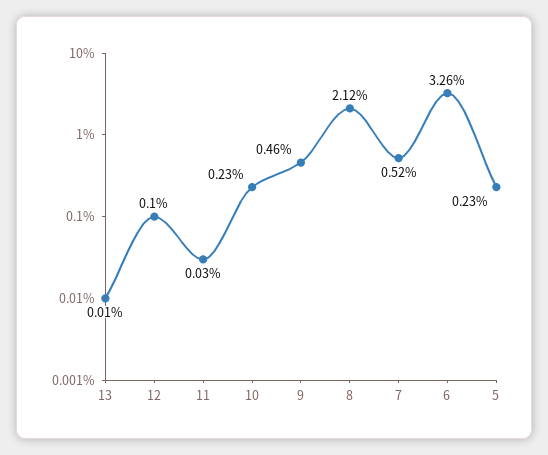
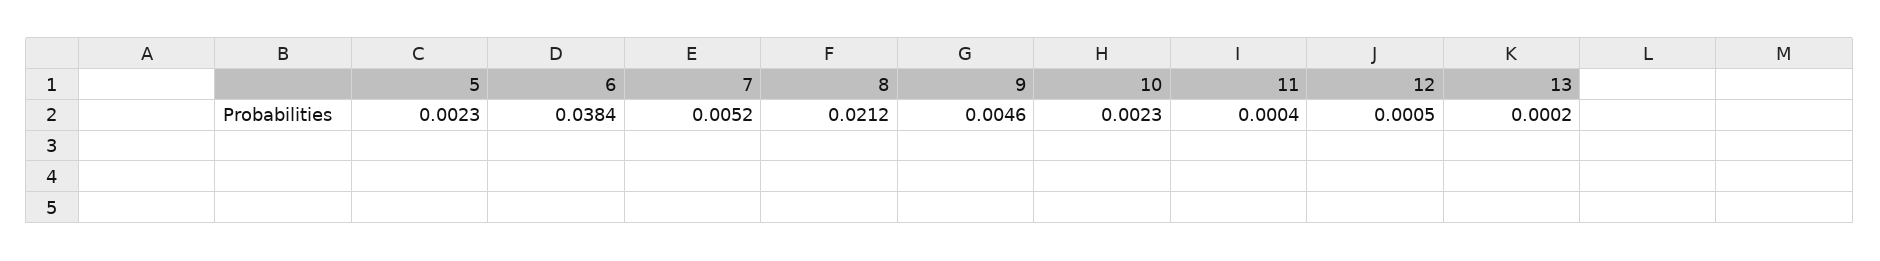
13: 0.0001 -> 0.0002
12: 0.001 -> 0.0005
11: 0.0003 -> 0.0004
6: 0.0326 -> 0.0384

